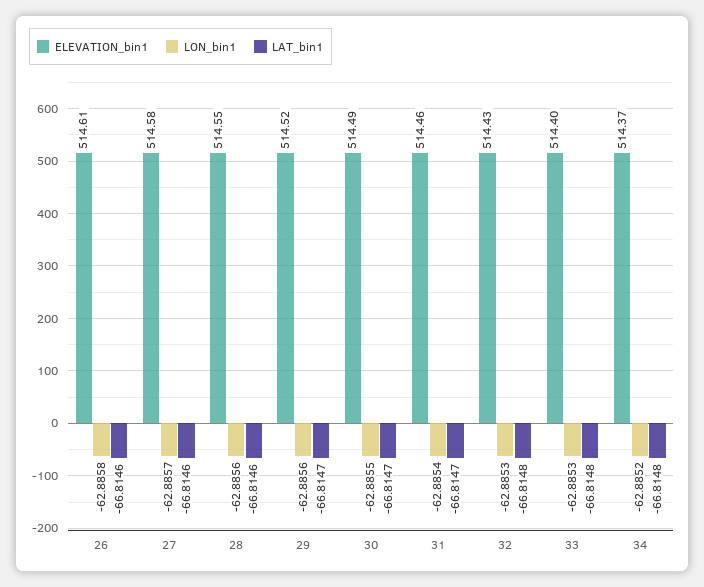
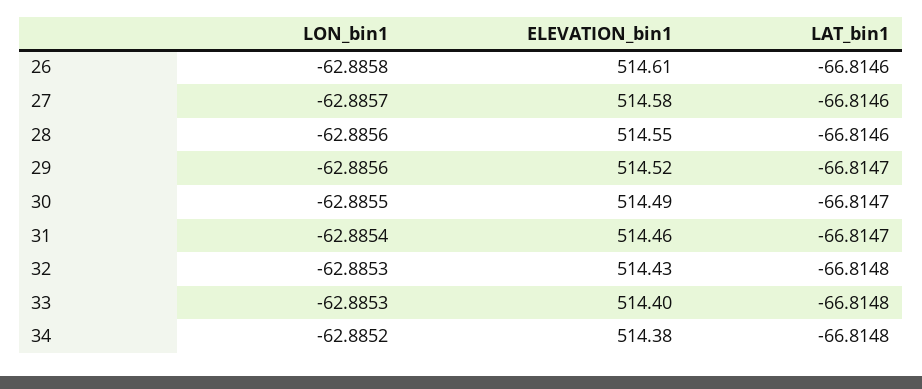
ELEVATION_bin1, 34: 514.37 -> 514.38

